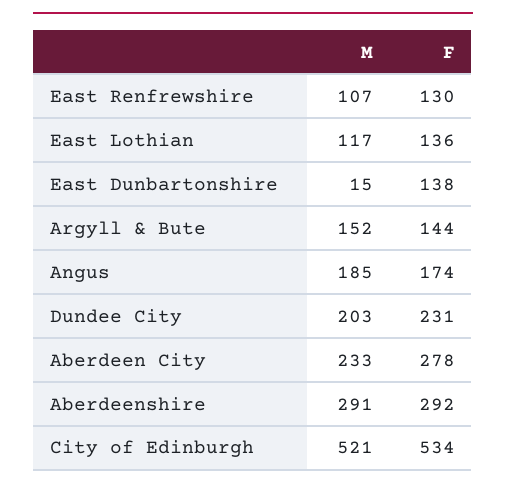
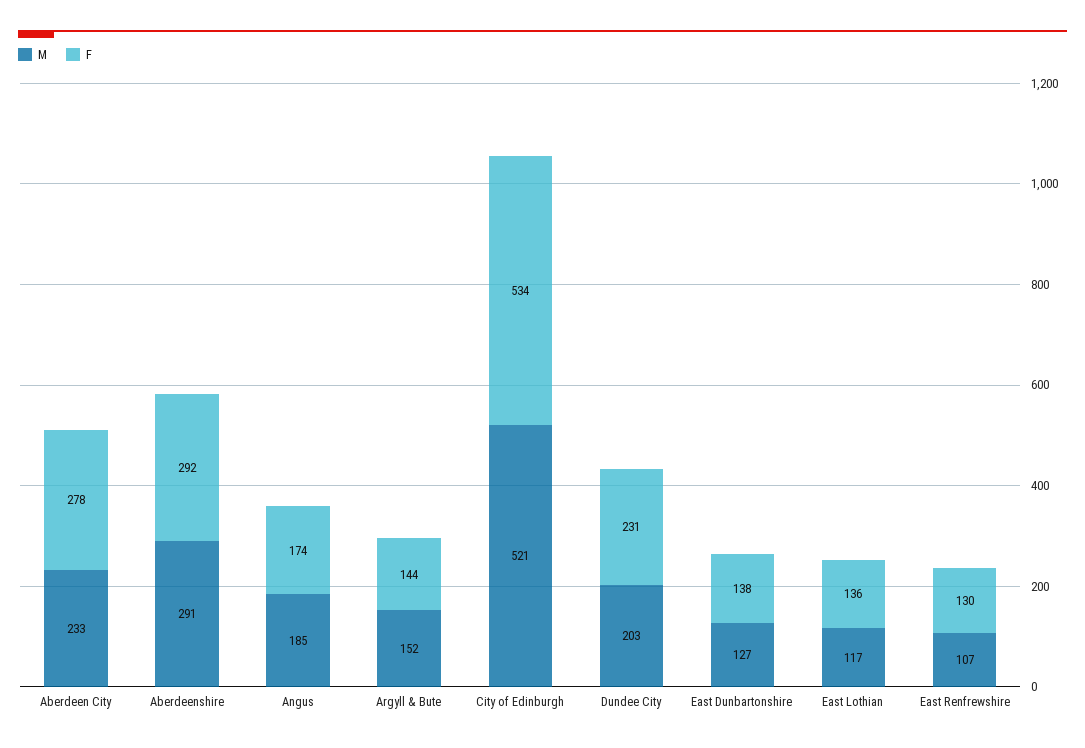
M, East Dunbartonshire: 15 -> 127

